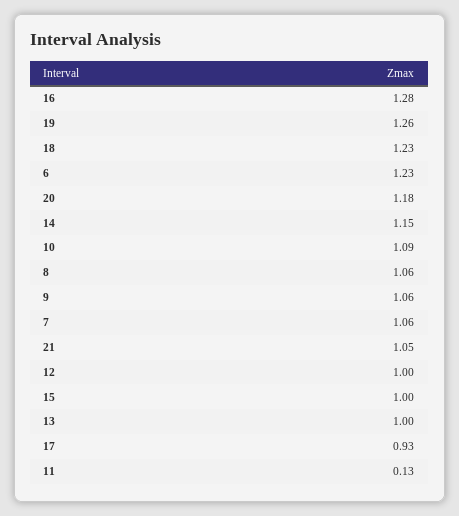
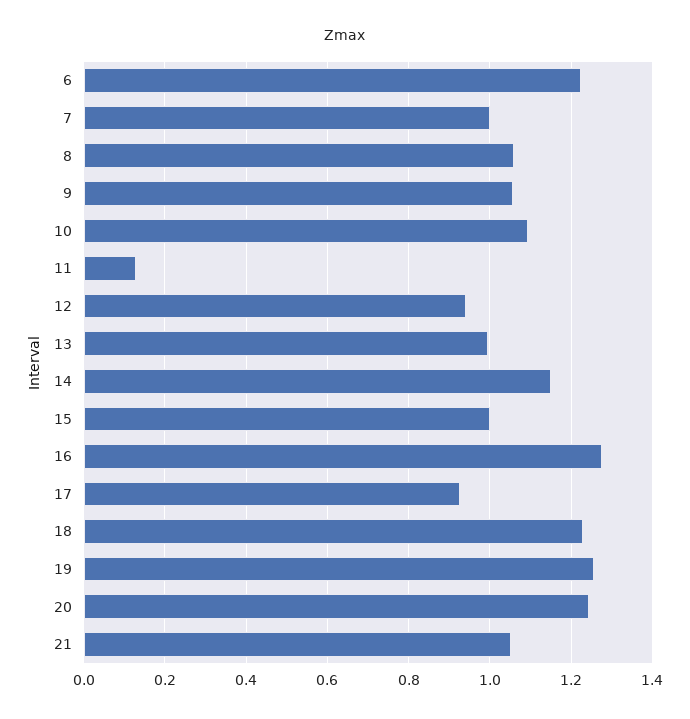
20: 1.18 -> 1.24
7: 1.06 -> 1
12: 1 -> 0.94

